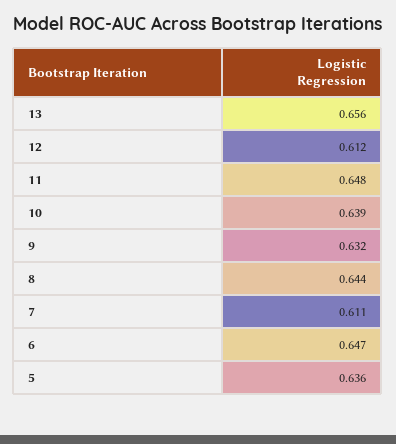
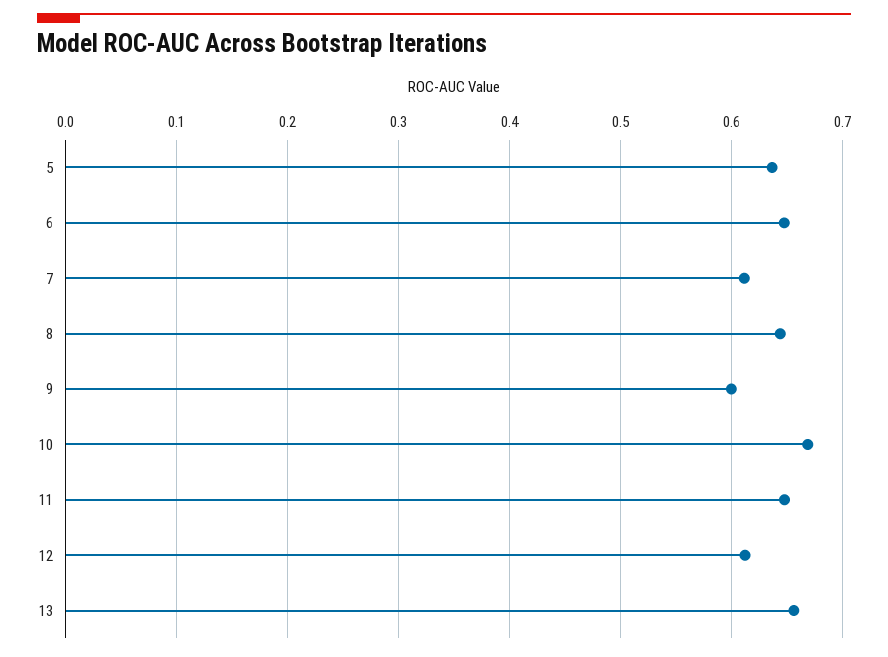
10: 0.639 -> 0.67
9: 0.632 -> 0.6

